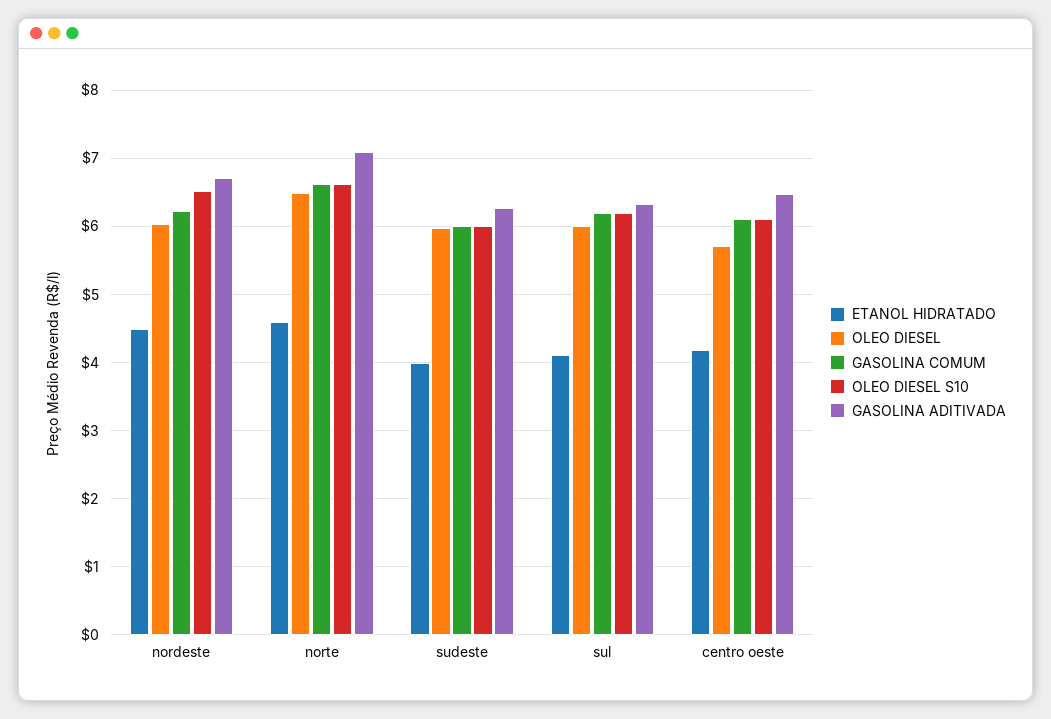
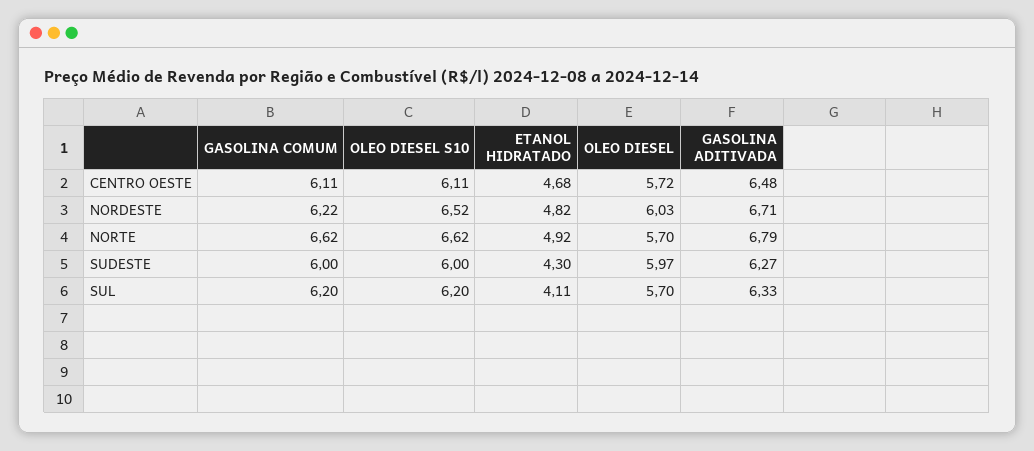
ETANOL HIDRATADO, nordeste: 4.5 -> 4.82
ETANOL HIDRATADO, norte: 4.6 -> 4.92
OLEO DIESEL, norte: 6.5 -> 5.7
GASOLINA ADITIVADA, norte: 7.1 -> 6.79
ETANOL HIDRATADO, sudeste: 4 -> 4.3
OLEO DIESEL, sul: 6 -> 5.7
ETANOL HIDRATADO, centro oeste: 4.2 -> 4.68

